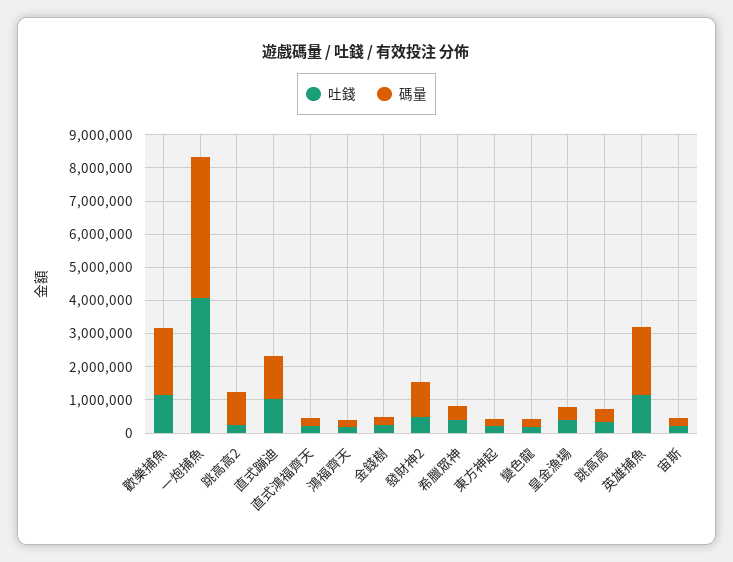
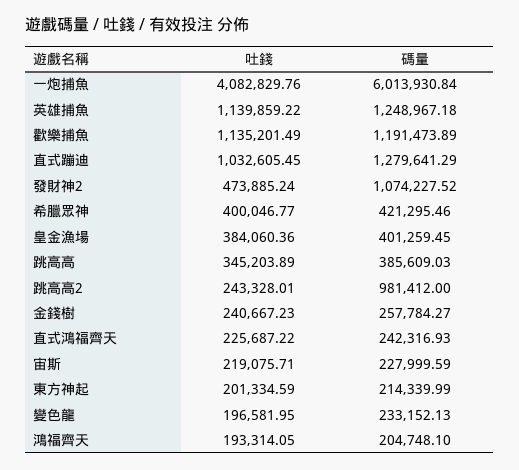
碼量, 歡樂捕魚: 2000000 -> 1191473.89
碼量, 一炮捕魚: 4250000 -> 6013930.84
碼量, 英雄捕魚: 2000000 -> 1248967.18

